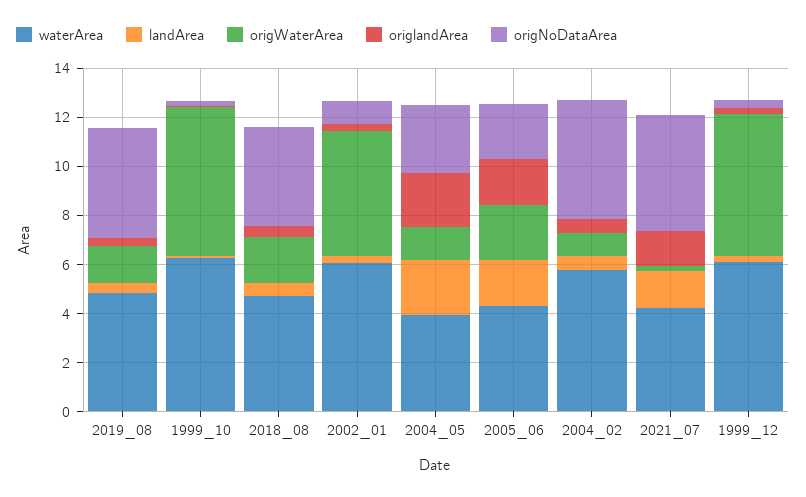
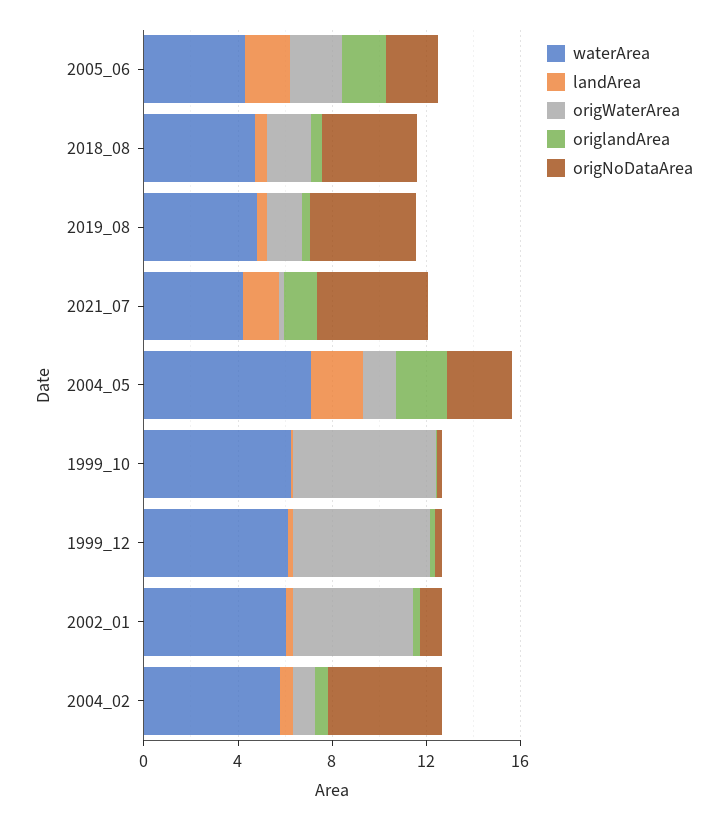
waterArea, 2004_05: 4 -> 7

